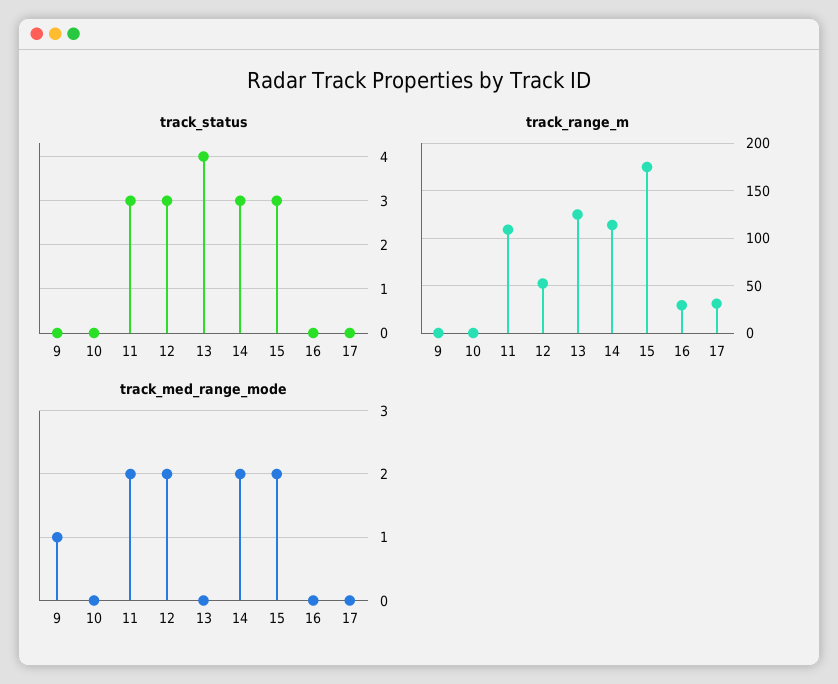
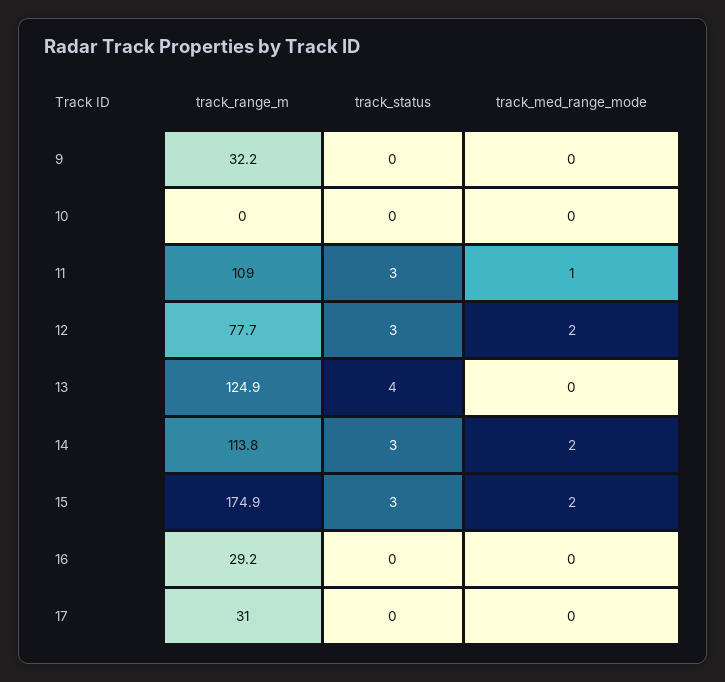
track_range_m, 9: 0 -> 32.2
track_range_m, 12: 50 -> 77.7
track_med_range_mode, 9: 1 -> 0
track_med_range_mode, 11: 2 -> 1

